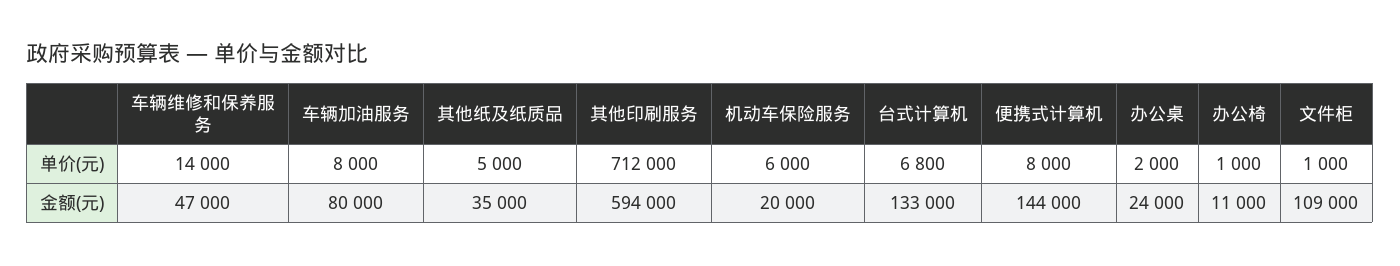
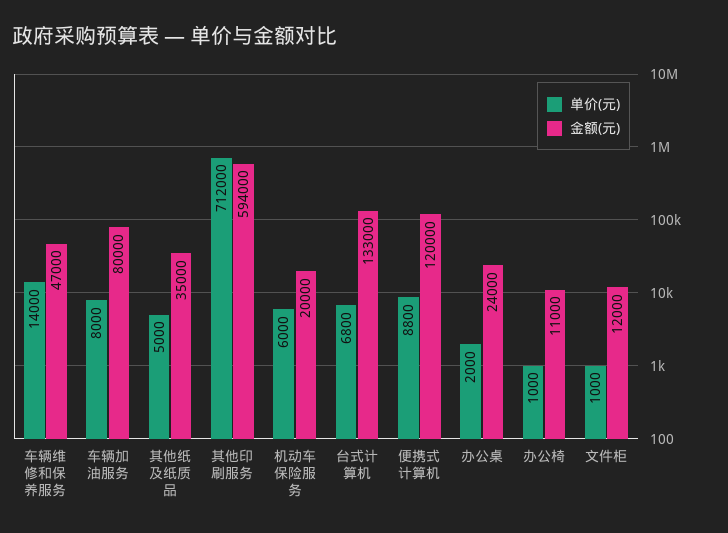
单价(元), 便携式计算机: 8000 -> 8800
金额(元), 便携式计算机: 144000 -> 120000
金额(元), 文件柜: 109000 -> 12000

